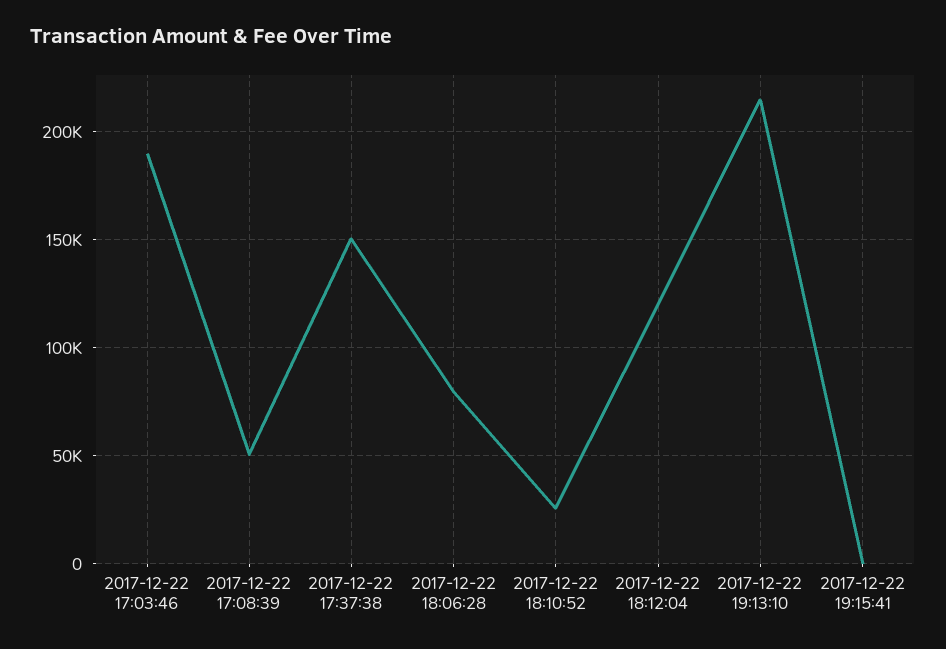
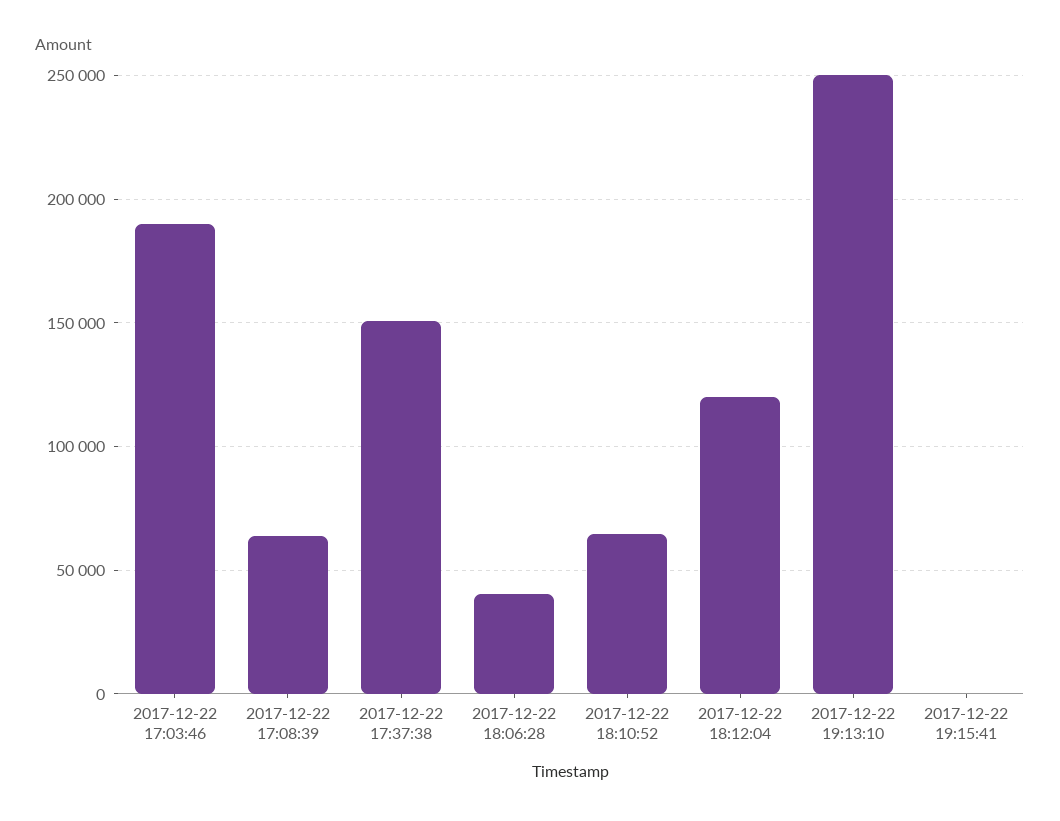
2017-12-22 17:08:39: 50000 -> 65000
2017-12-22 18:06:28: 80000 -> 40000
2017-12-22 18:10:52: 25000 -> 65000
2017-12-22 19:13:10: 215000 -> 250000

